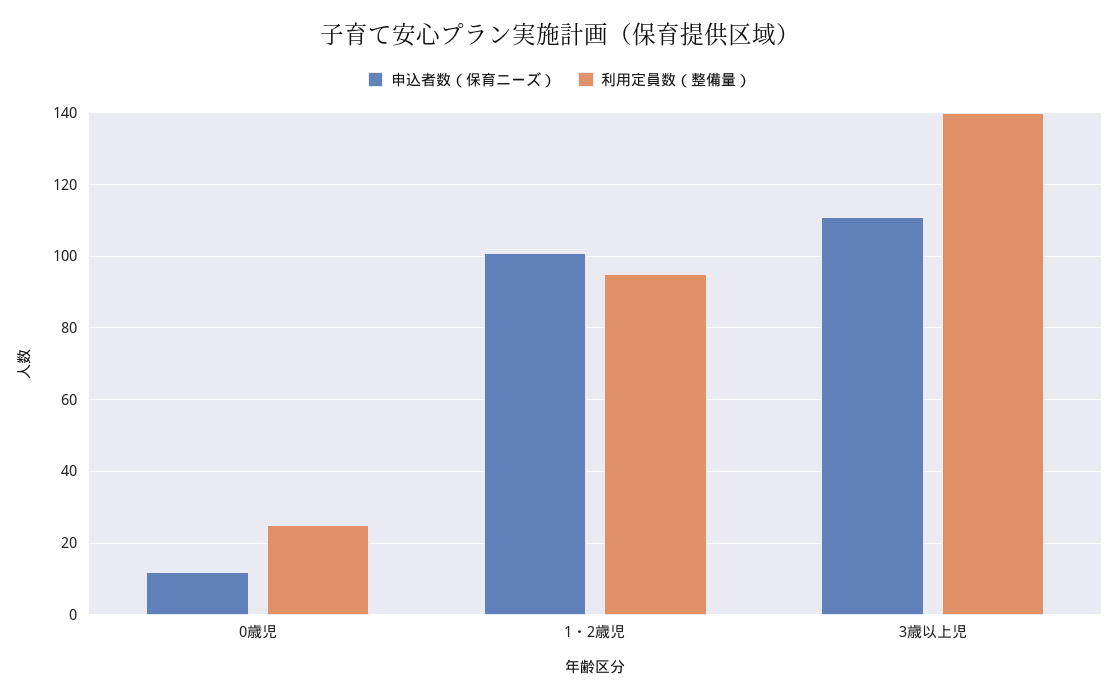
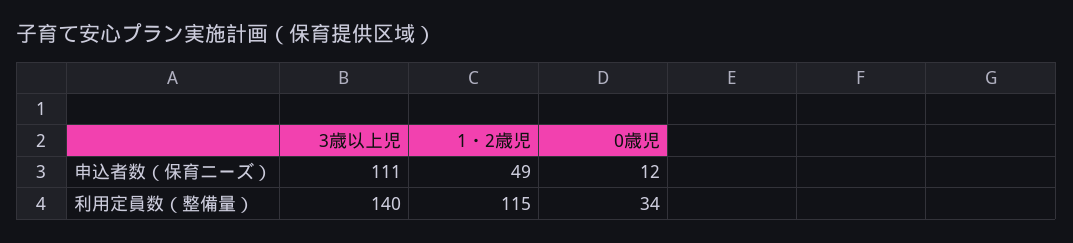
利用定員数（整備量）, 0歳児: 25 -> 34
申込者数（保育ニーズ）, 1・2歳児: 100 -> 49
利用定員数（整備量）, 1・2歳児: 95 -> 115

